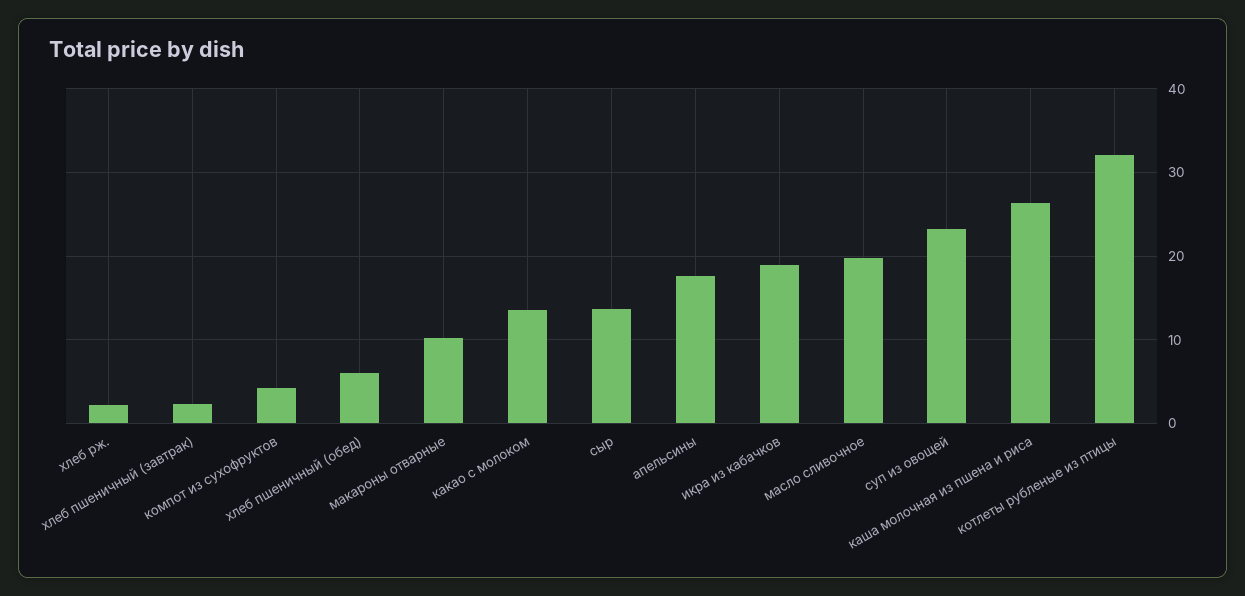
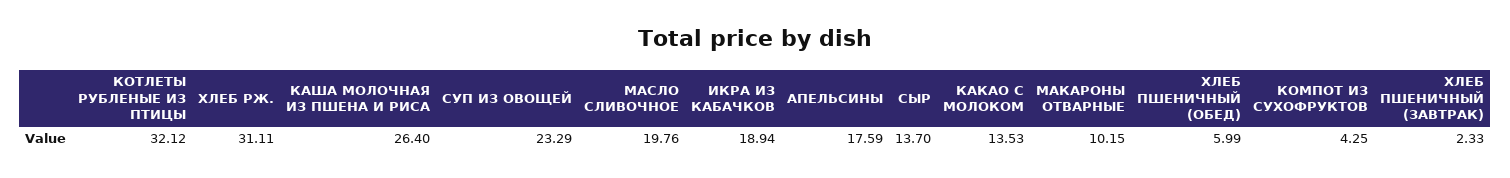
хлеб рж.: 2 -> 31.11

